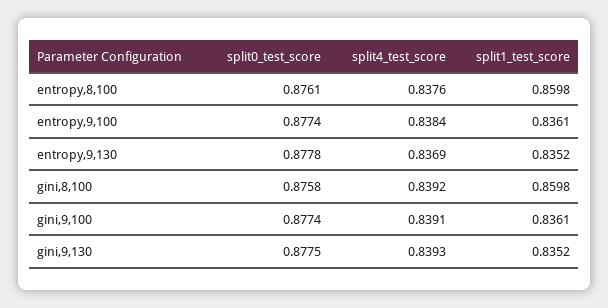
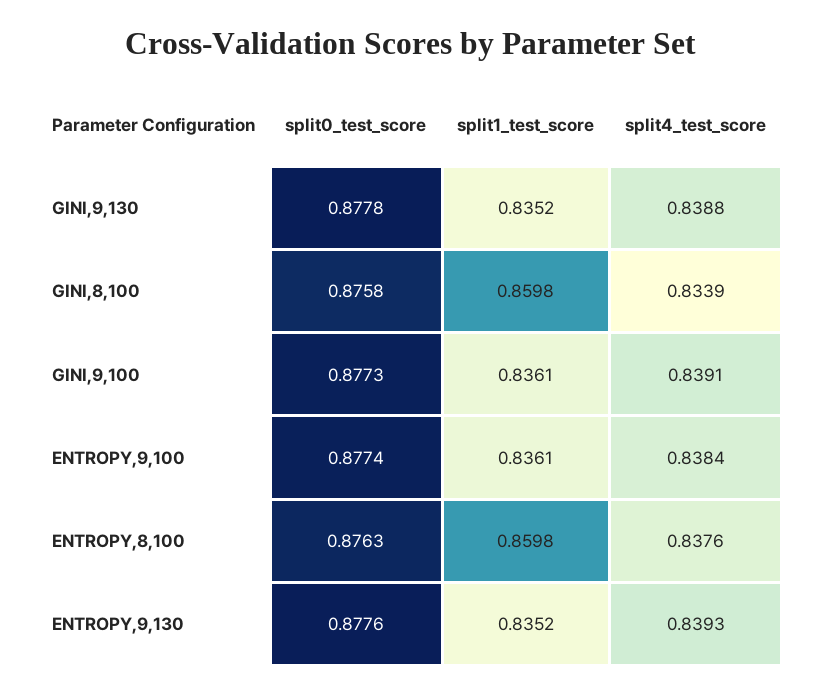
split0_test_score, entropy,8,100: 0.8761 -> 0.8763
split0_test_score, entropy,9,130: 0.8778 -> 0.8776
split4_test_score, entropy,9,130: 0.8369 -> 0.8393
split4_test_score, gini,8,100: 0.8392 -> 0.8339
split0_test_score, gini,9,100: 0.8774 -> 0.8773
split0_test_score, gini,9,130: 0.8775 -> 0.8778
split4_test_score, gini,9,130: 0.8393 -> 0.8388

